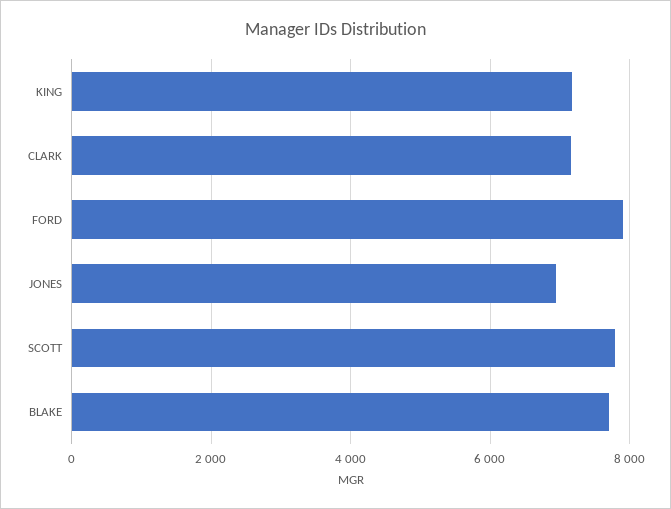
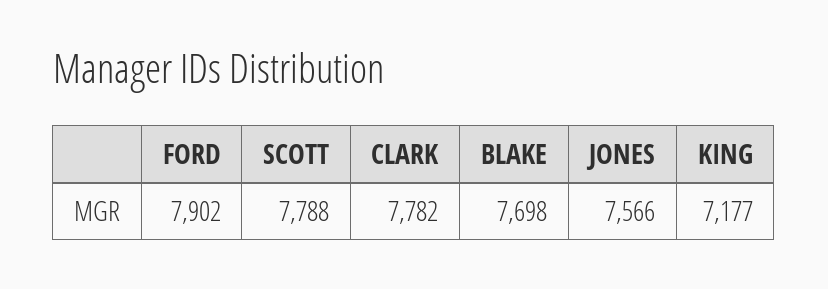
CLARK: 7200 -> 7782
JONES: 7000 -> 7566

